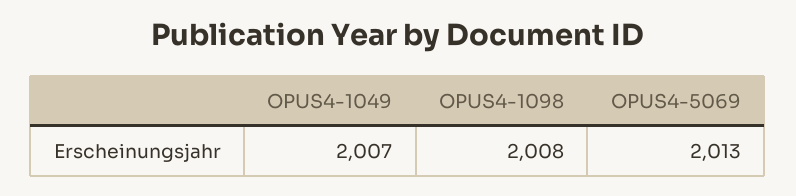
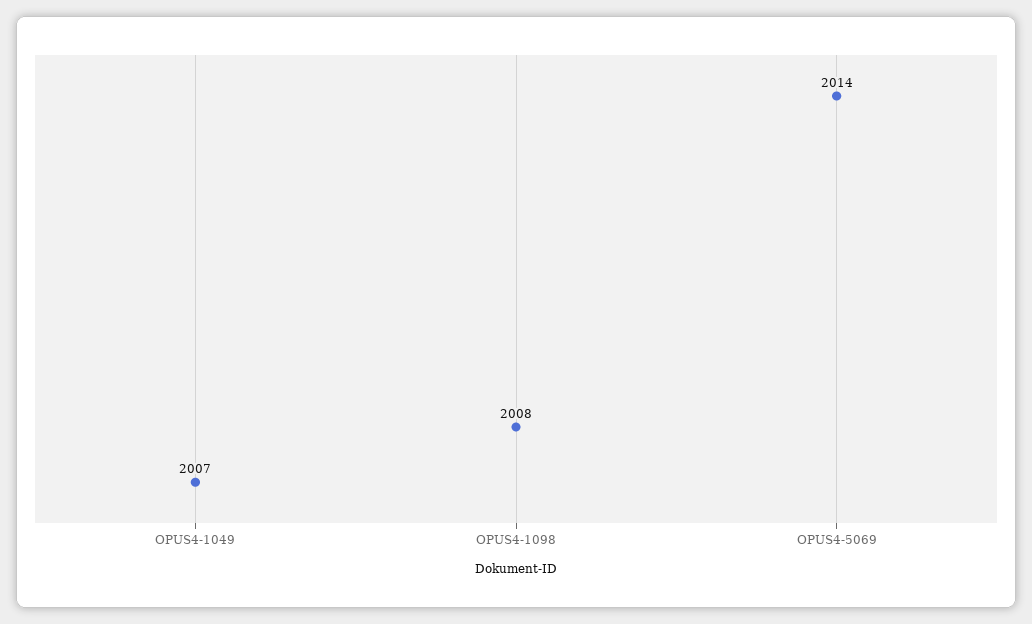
OPUS4-5069: 2013 -> 2014

